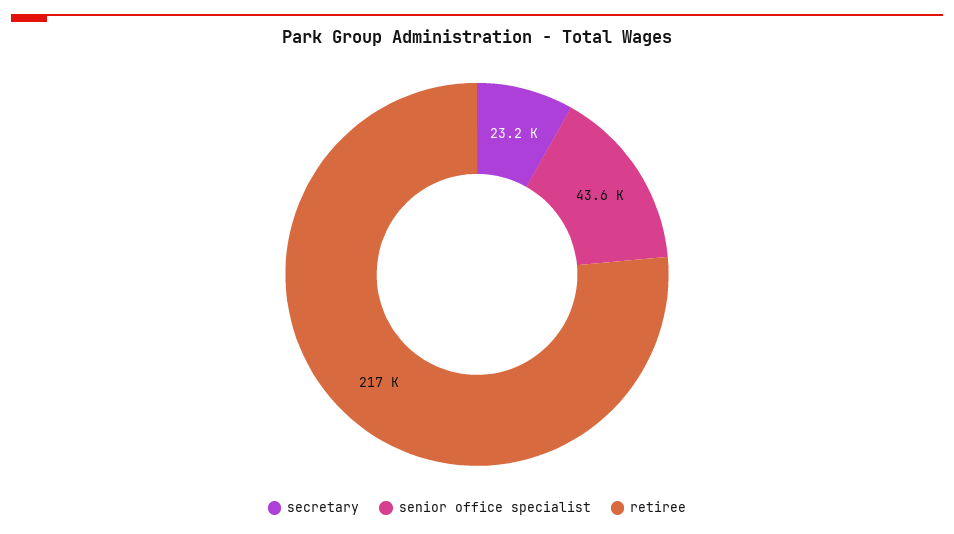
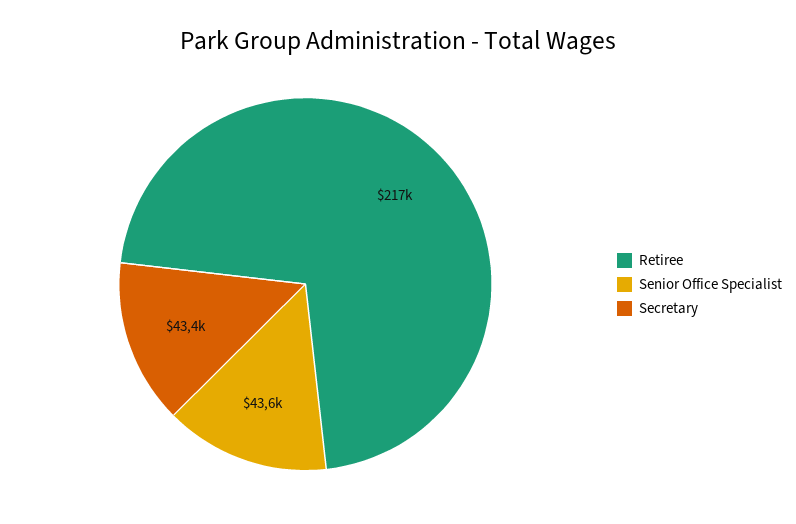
secretary: 23200 -> 43400

